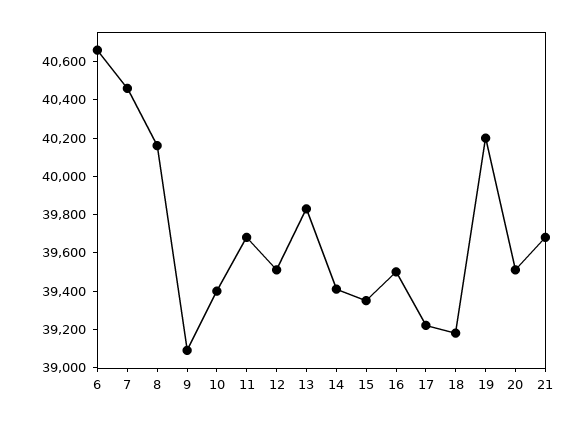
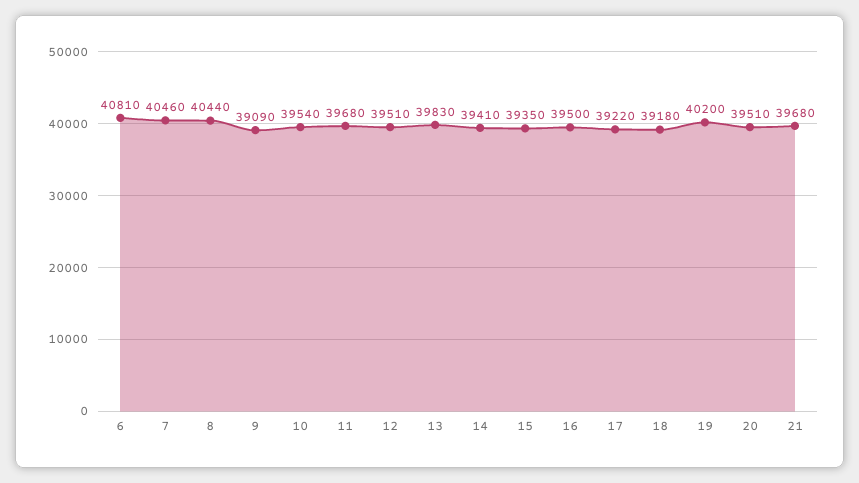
6: 40650 -> 40810
8: 40150 -> 40440
10: 39400 -> 39540

